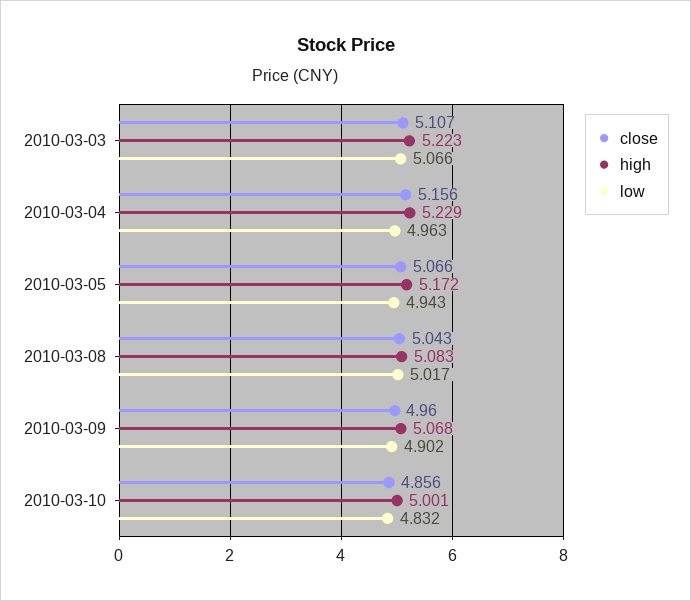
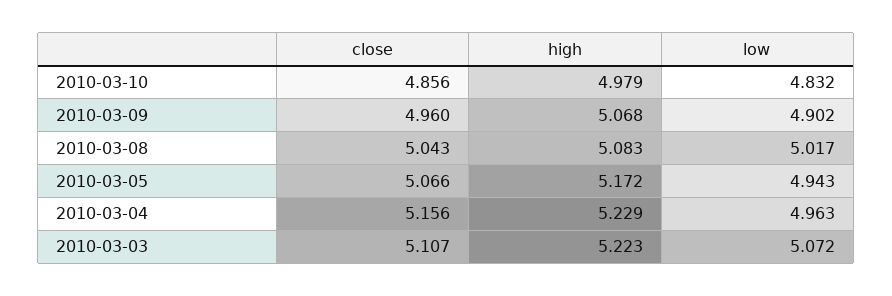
low, 2010-03-03: 5.066 -> 5.072
high, 2010-03-10: 5.001 -> 4.979

